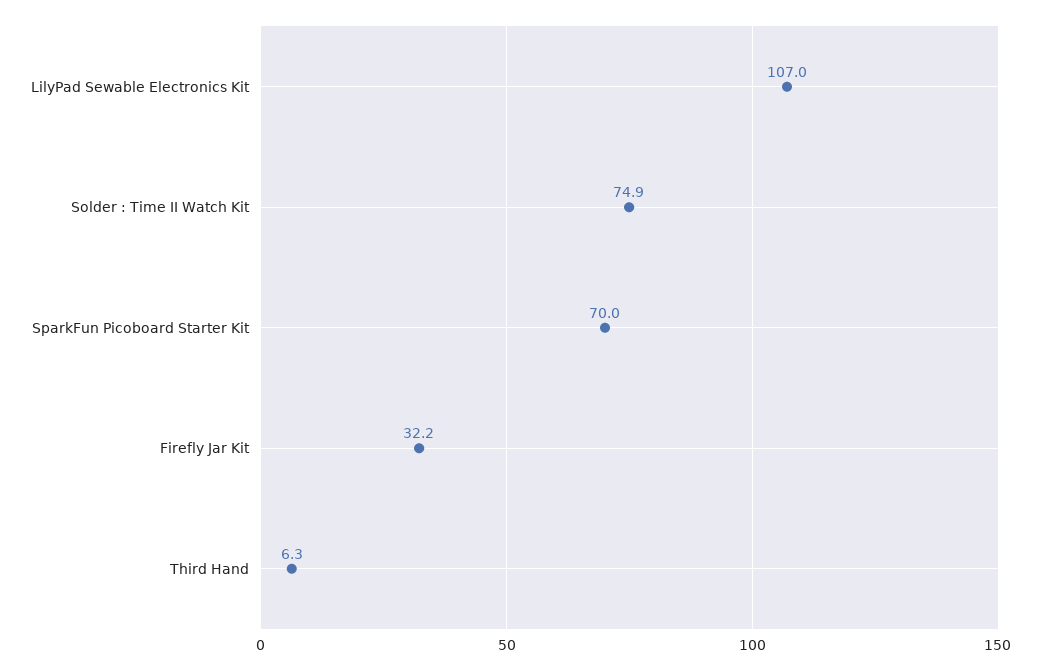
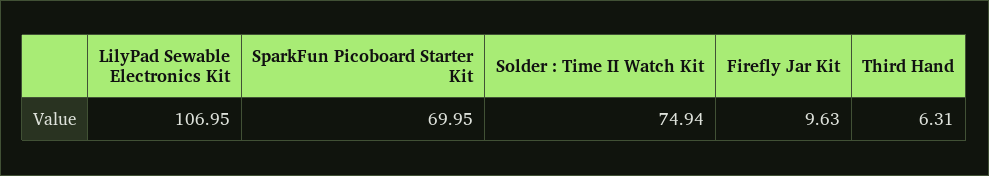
Firefly Jar Kit: 32.2 -> 9.63

